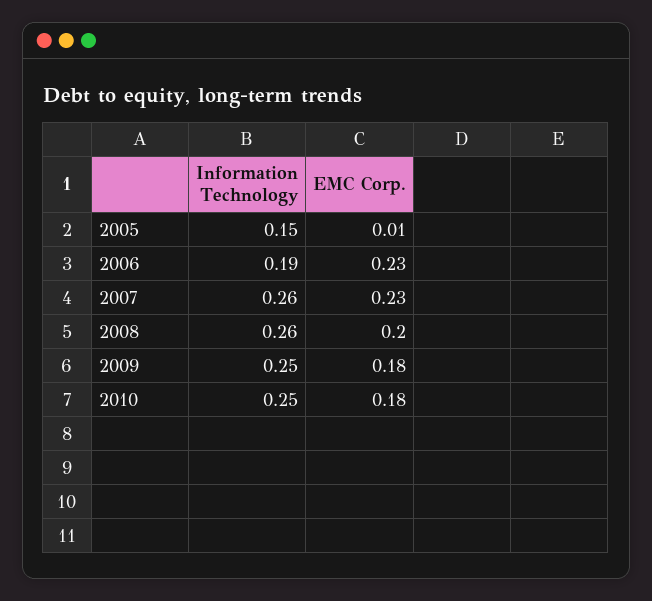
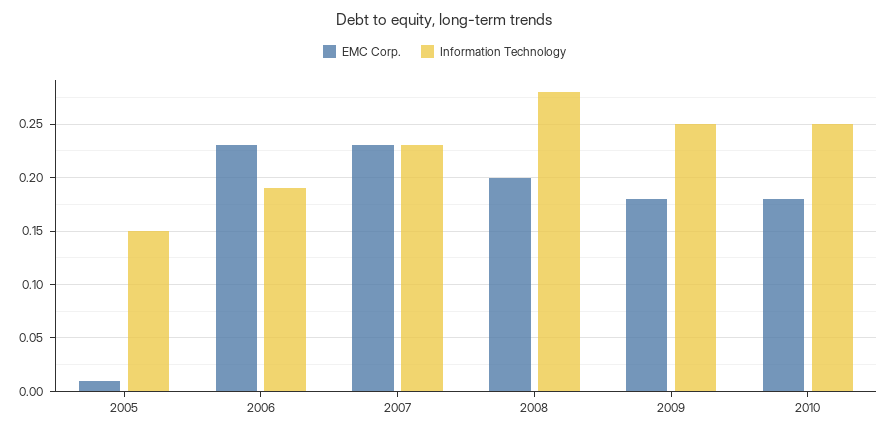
Information Technology, 2007: 0.26 -> 0.23
Information Technology, 2008: 0.26 -> 0.28

